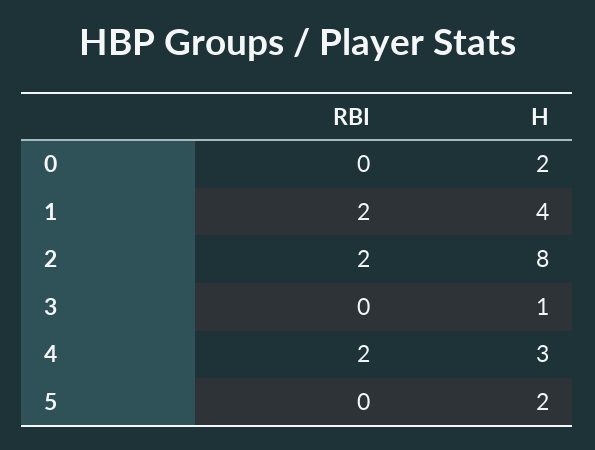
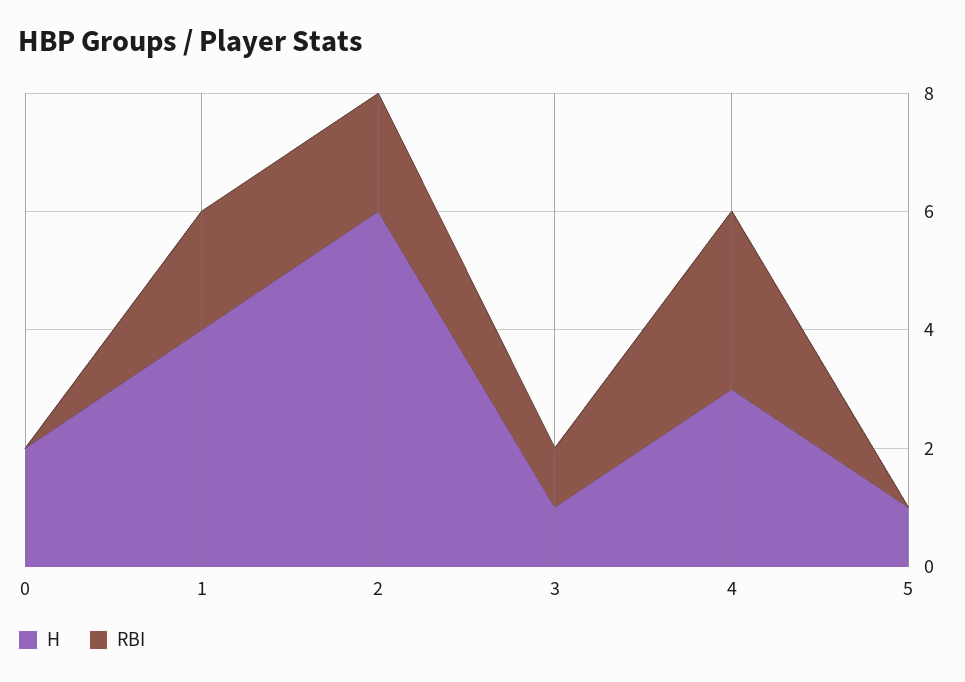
H, 2: 8 -> 6
RBI, 3: 0 -> 1
RBI, 4: 2 -> 3
H, 5: 2 -> 1

